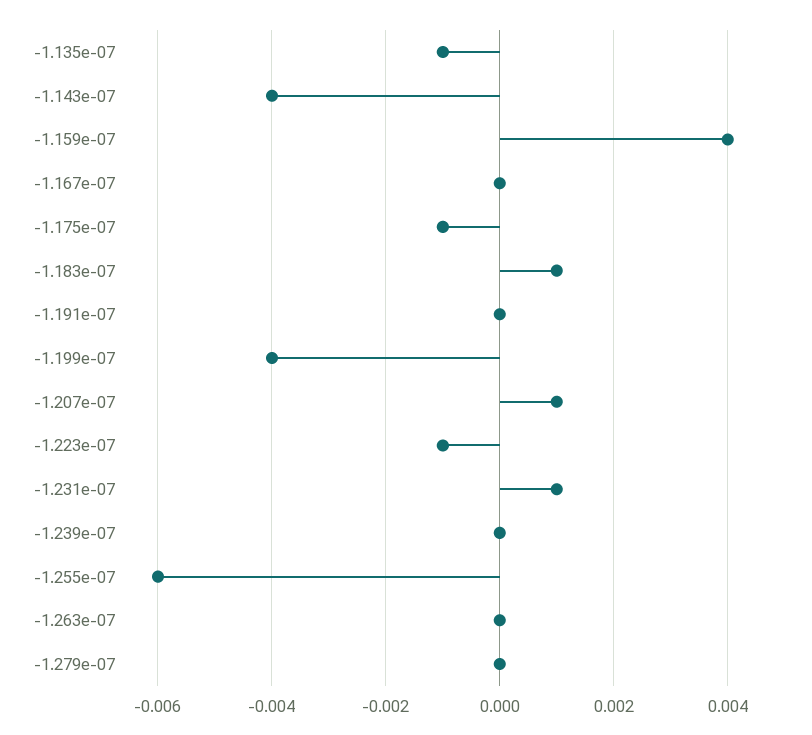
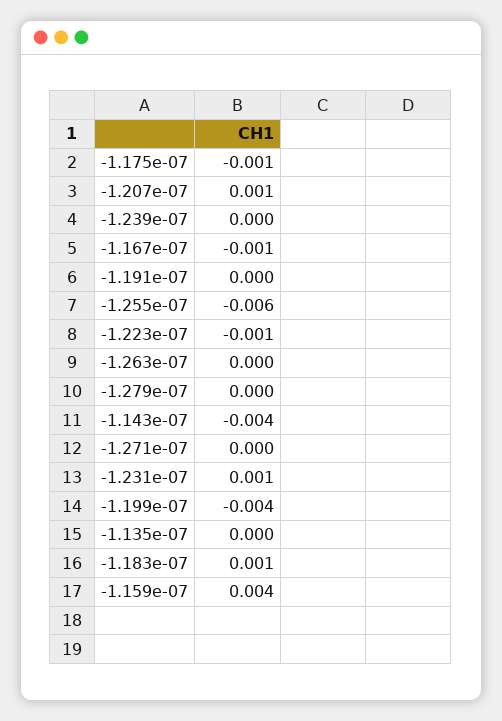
-1.135e-07: -0.001 -> 0
-1.167e-07: 0 -> -0.001
-1.271e-07: none -> 0

